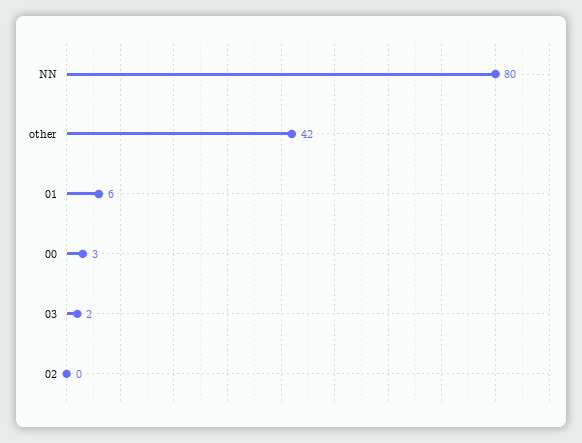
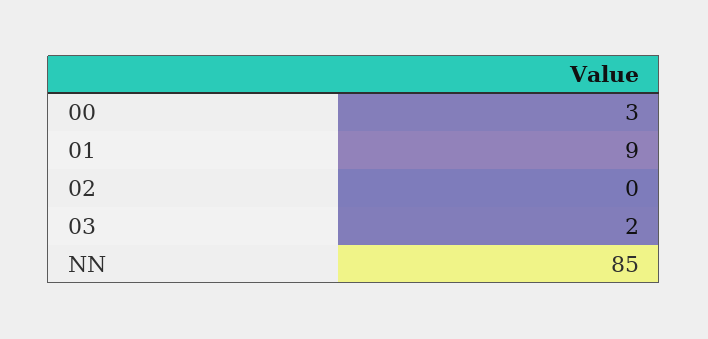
NN: 80 -> 85
other: 42 -> none
01: 6 -> 9

